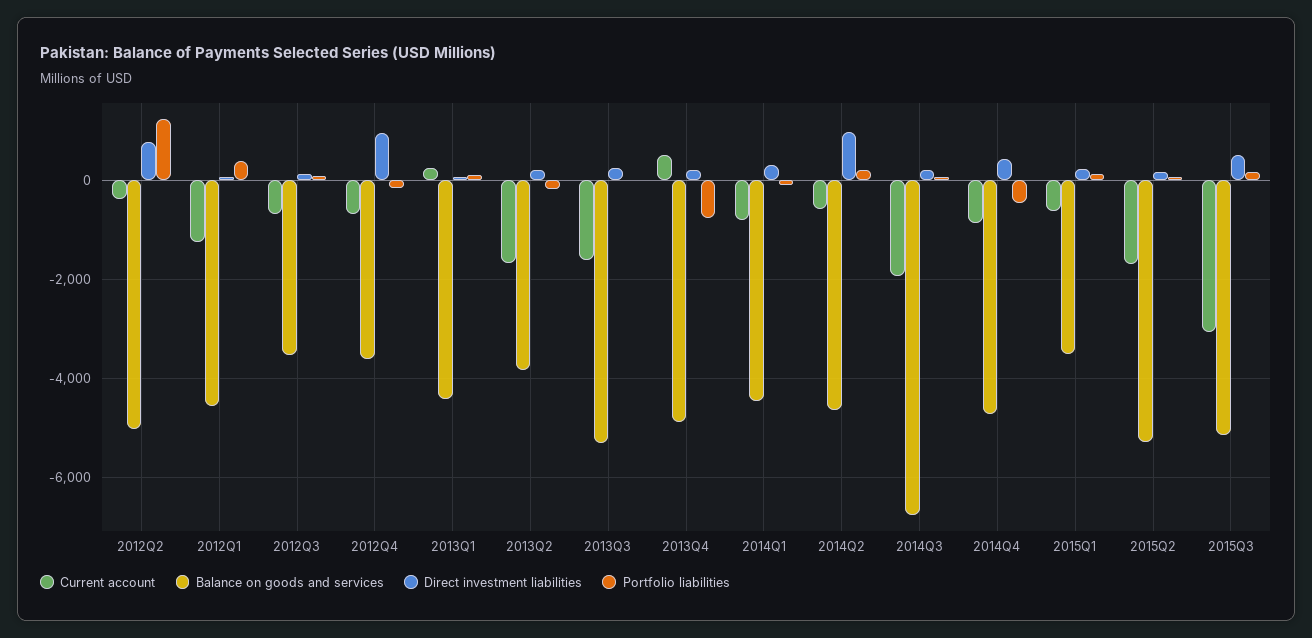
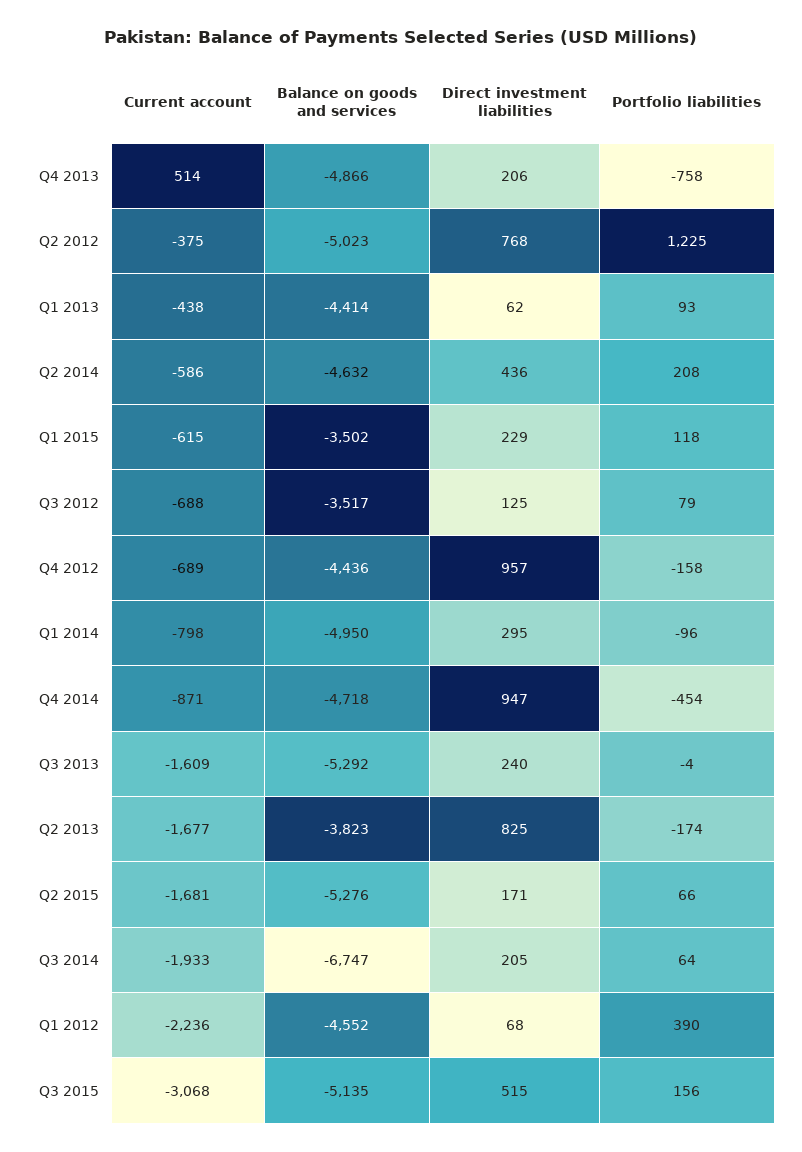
Current account, 2012Q1: -1200 -> -2236
Balance on goods and services, 2012Q4: -3600 -> -4436
Current account, 2013Q1: 200 -> -438
Direct investment liabilities, 2013Q2: 200 -> 825
Balance on goods and services, 2014Q1: -4400 -> -4950
Direct investment liabilities, 2014Q2: 1000 -> 436
Direct investment liabilities, 2014Q4: 400 -> 947

